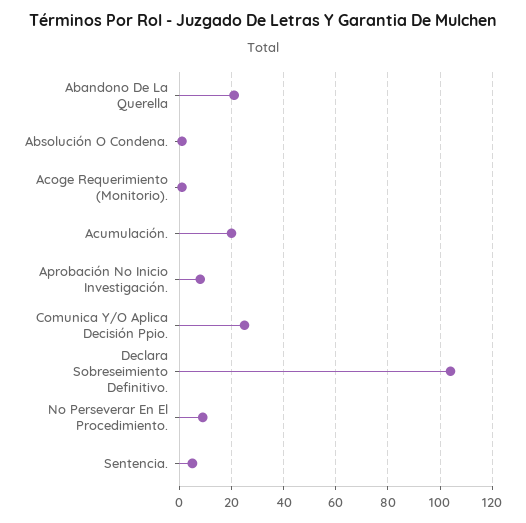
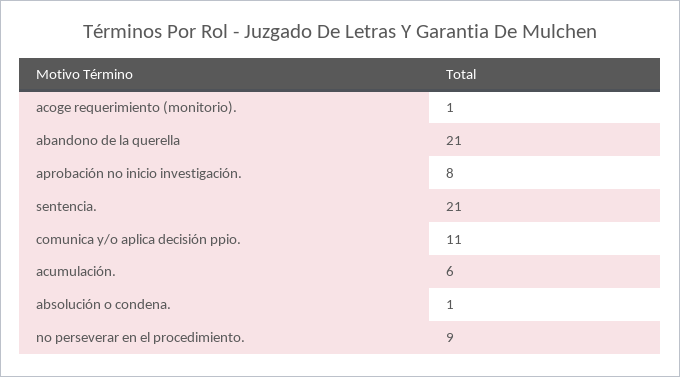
Acumulación.: 20 -> 6
Comunica Y/O Aplica Decisión Ppio.: 25 -> 11
Declara Sobreseimiento Definitivo.: 105 -> none
Sentencia.: 5 -> 21

